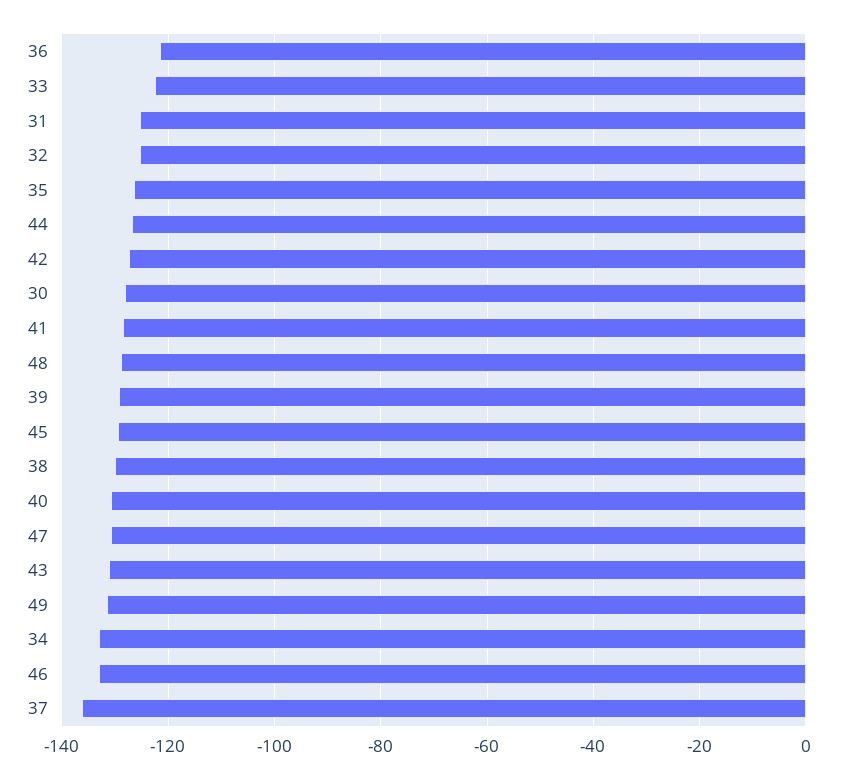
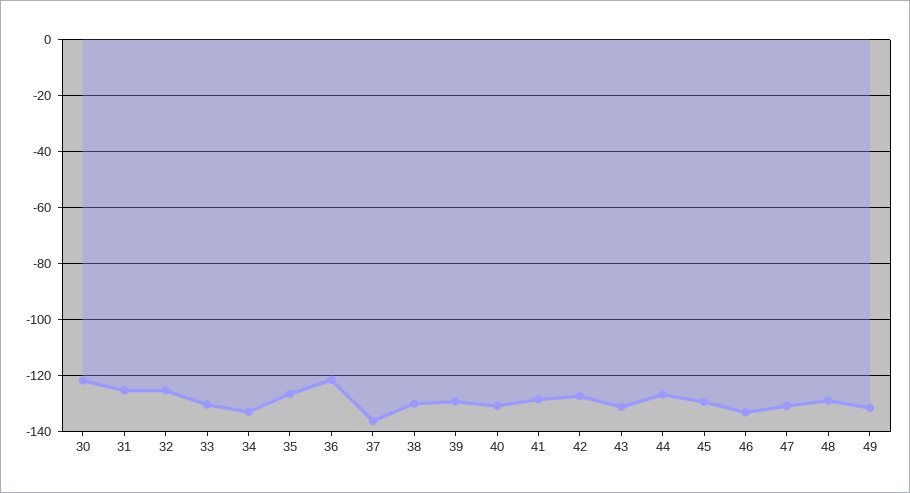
33: -122 -> -130
30: -128 -> -122.5

